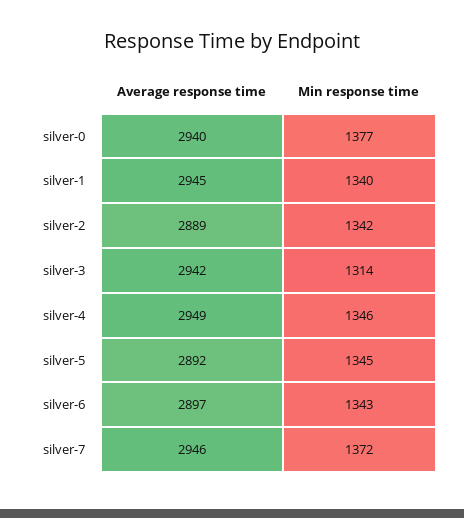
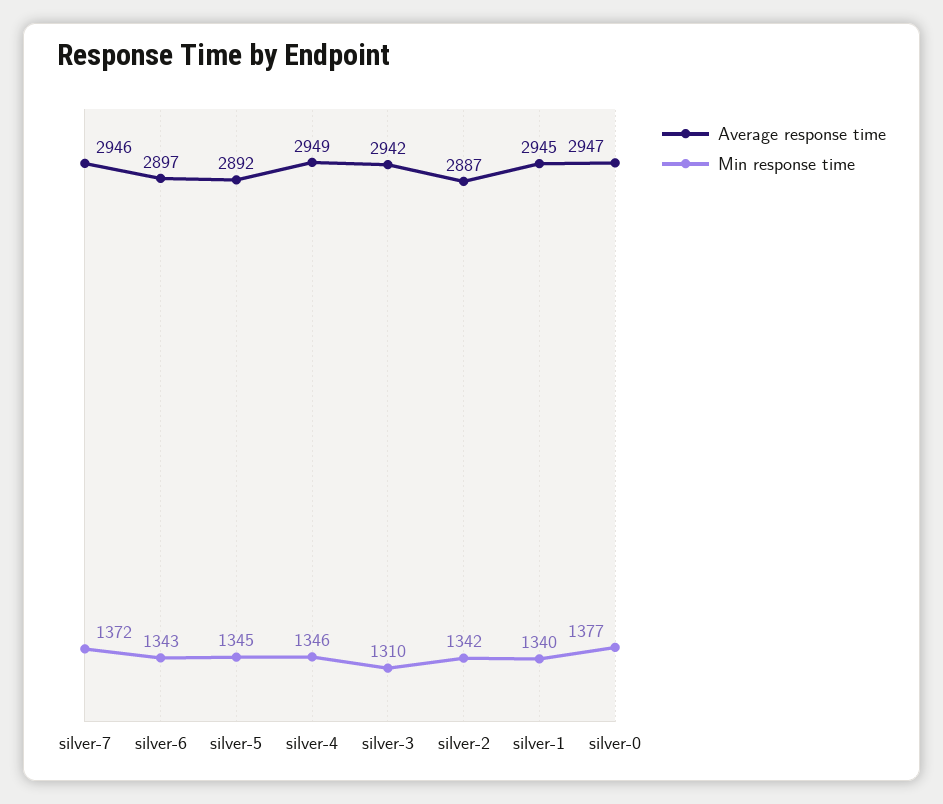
Average response time, silver-0: 2940 -> 2947
Average response time, silver-2: 2889 -> 2887
Min response time, silver-3: 1314 -> 1310

